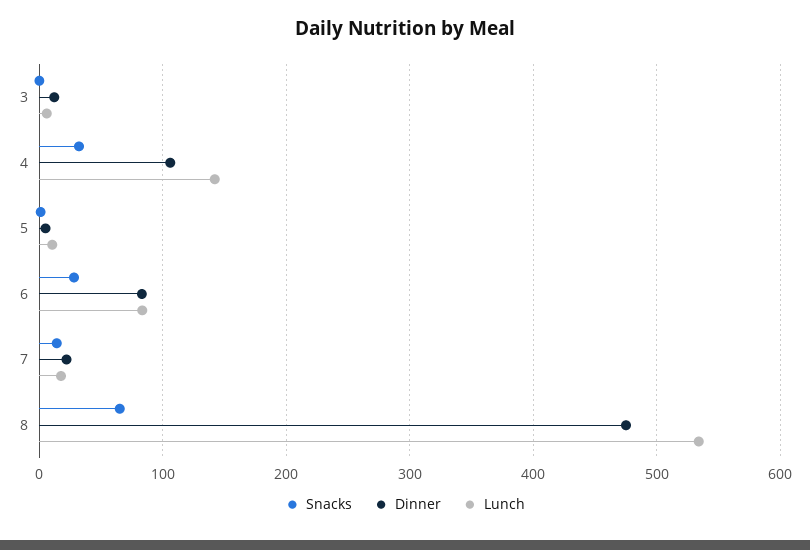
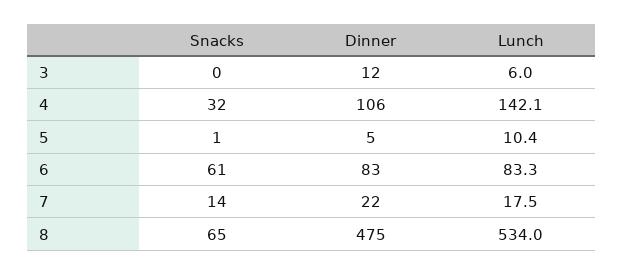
Snacks, 6: 30 -> 61

